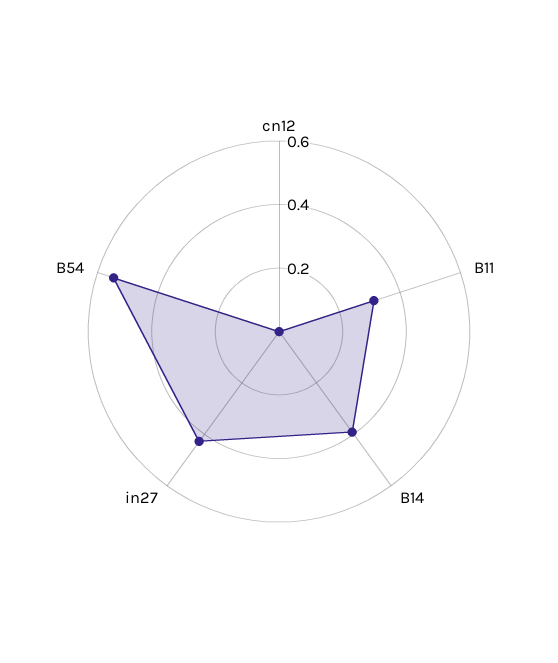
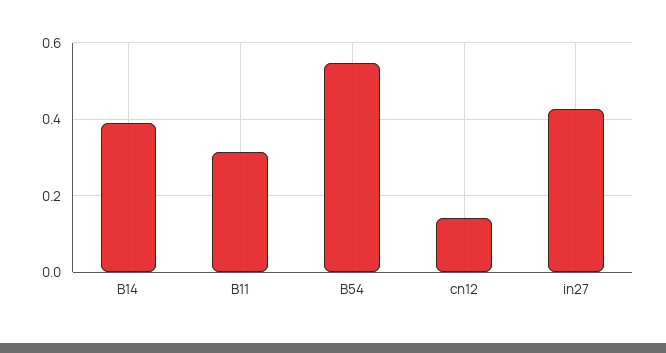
cn12: 0 -> 0.14

